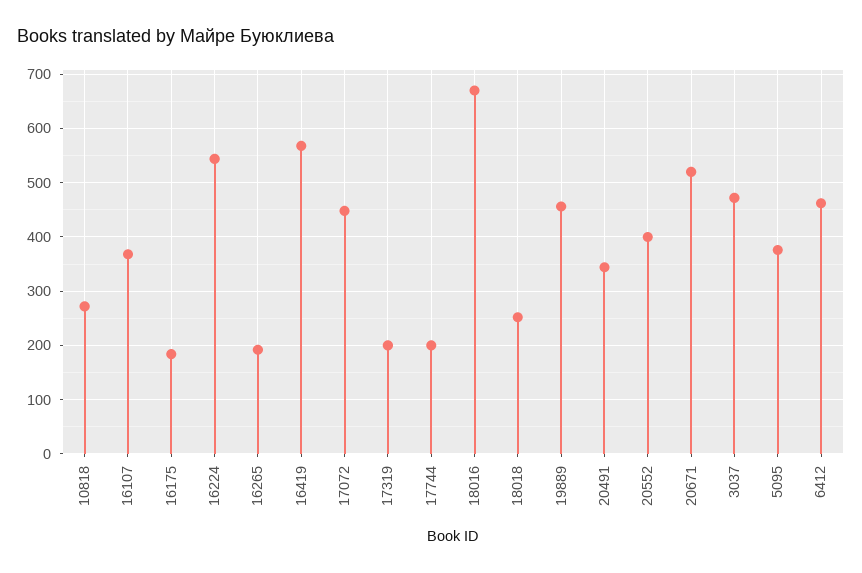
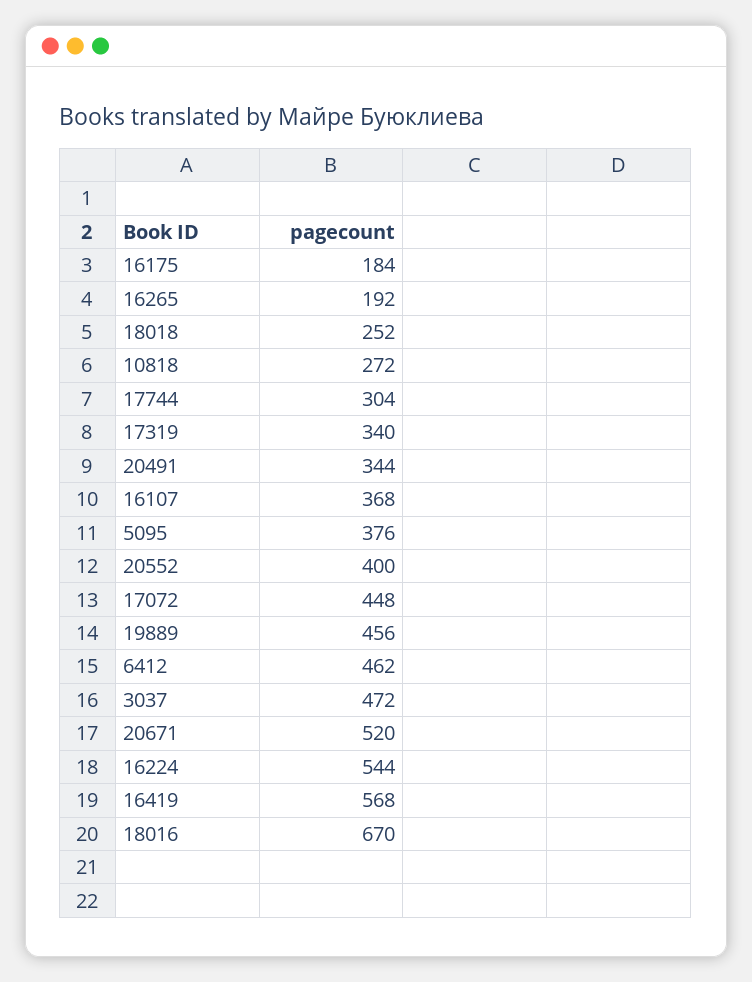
17319: 200 -> 340
17744: 200 -> 304

